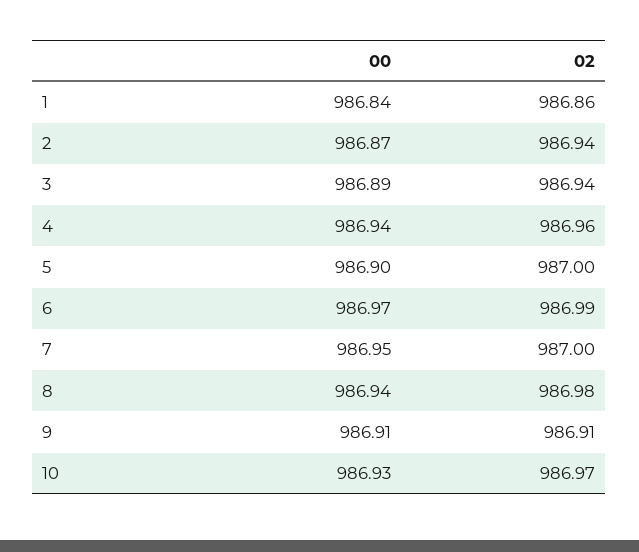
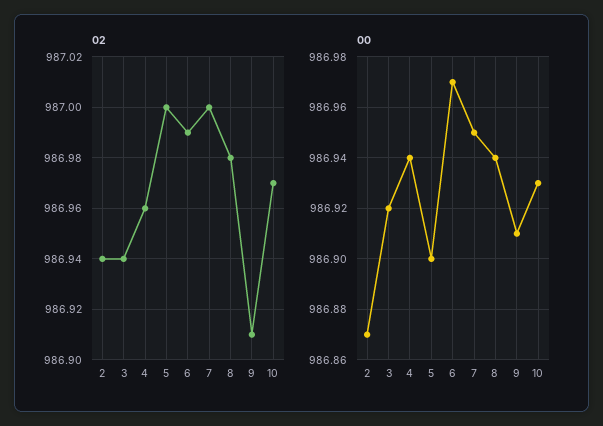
00, 1: 986.84 -> none
02, 1: 986.86 -> none
00, 3: 986.89 -> 986.92

